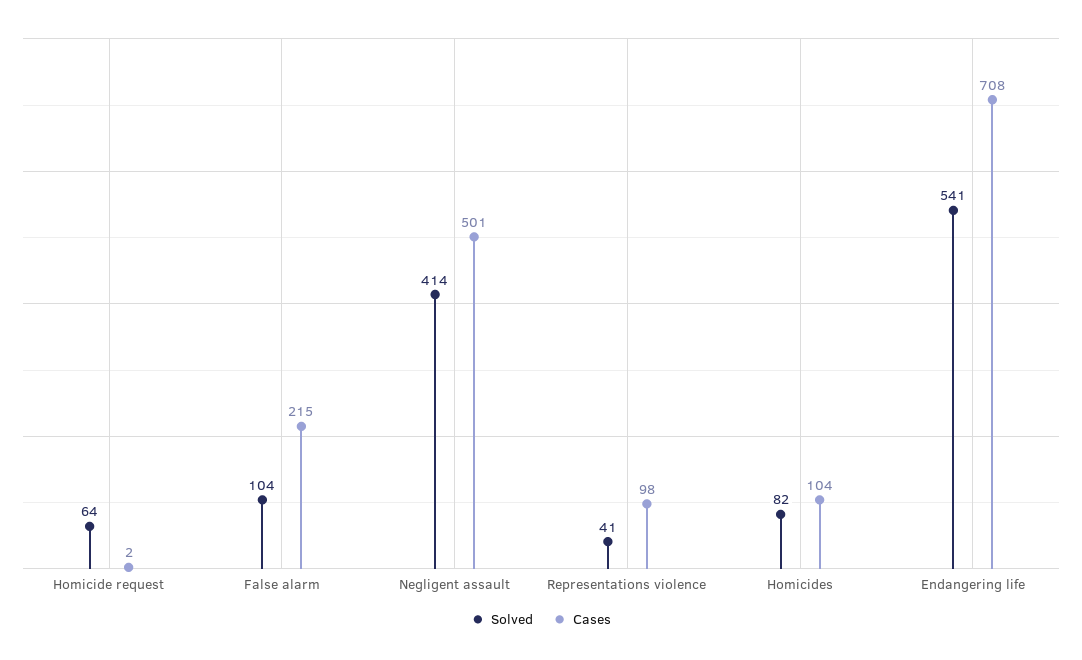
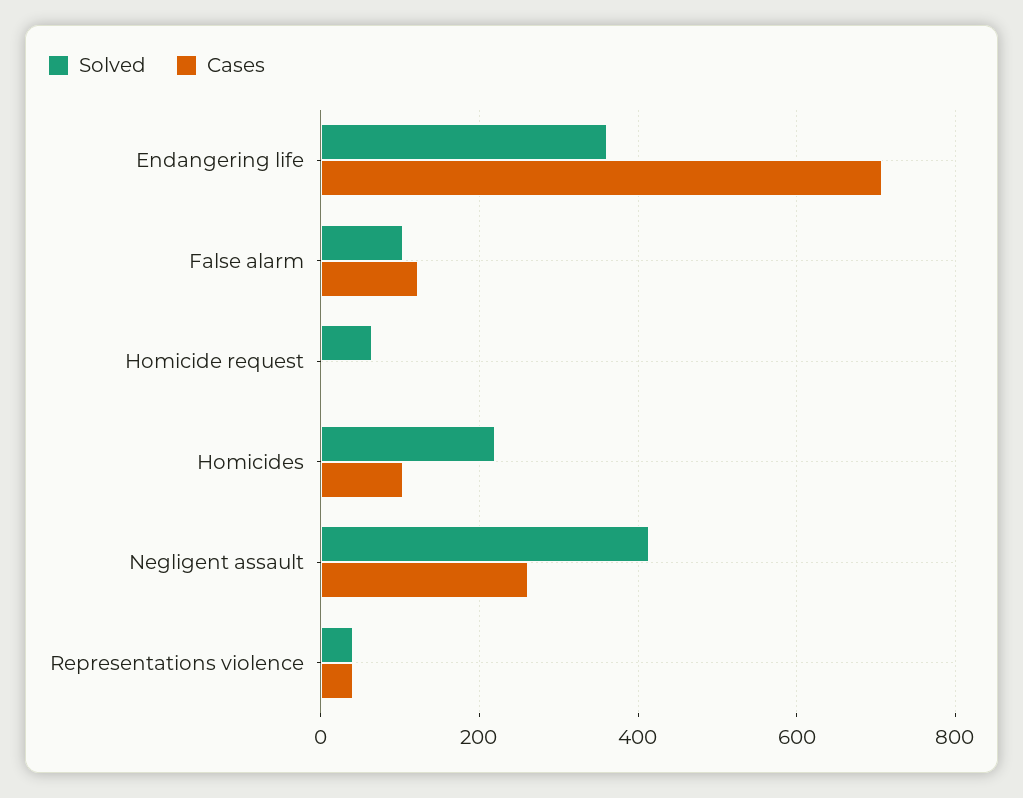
Cases, False alarm: 215 -> 120
Cases, Negligent assault: 501 -> 260
Cases, Representations violence: 98 -> 40
Solved, Homicides: 82 -> 220
Solved, Endangering life: 541 -> 360

